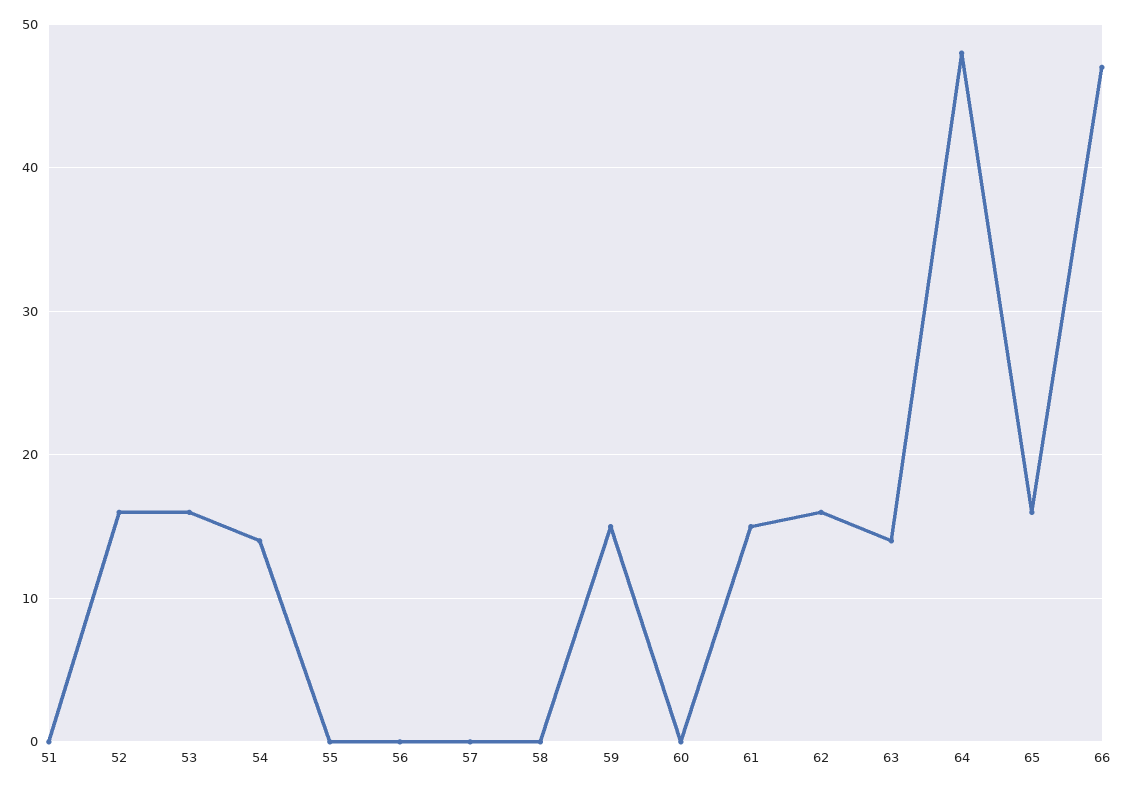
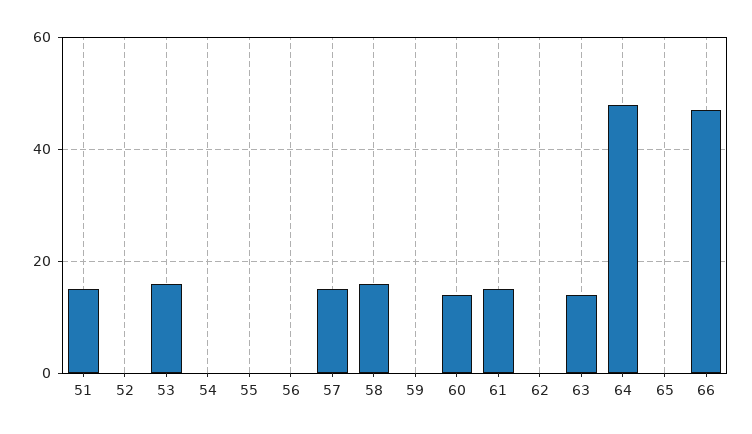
51: 0 -> 15
52: 16 -> 0
54: 14 -> 0
57: 0 -> 15
58: 0 -> 15
59: 15 -> 0
60: 0 -> 15
62: 16 -> 0
65: 16 -> 0

